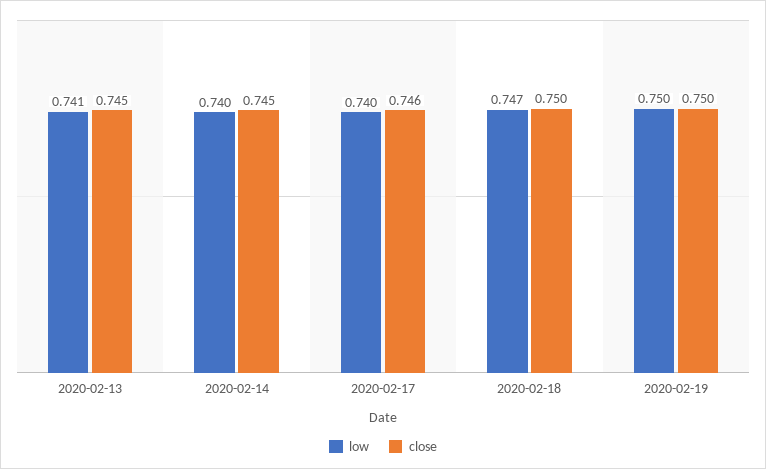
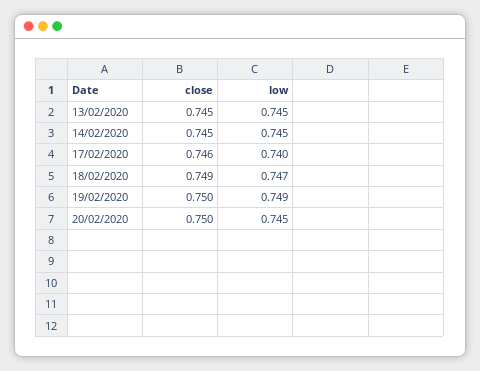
low, 2020-02-13: 0.741 -> 0.745
low, 2020-02-14: 0.74 -> 0.745
close, 2020-02-18: 0.75 -> 0.749
low, 2020-02-19: 0.75 -> 0.749
close, 20/02/2020: none -> 0.75
low, 20/02/2020: none -> 0.745

